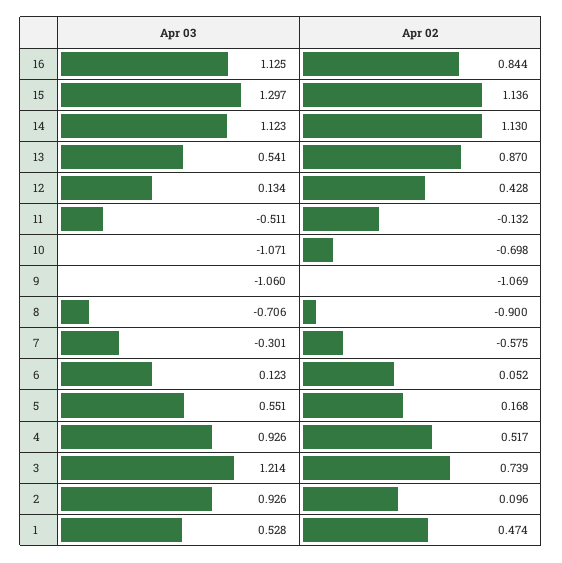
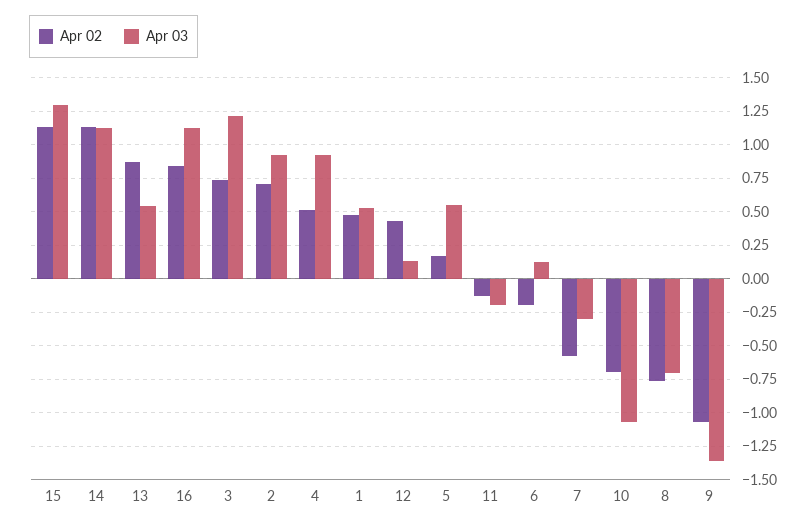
Apr 03, 11: -0.511 -> -0.2
Apr 03, 9: -1.06 -> -1.35
Apr 02, 8: -0.9 -> -0.75
Apr 02, 6: 0.052 -> -0.2
Apr 02, 2: 0.096 -> 0.7

